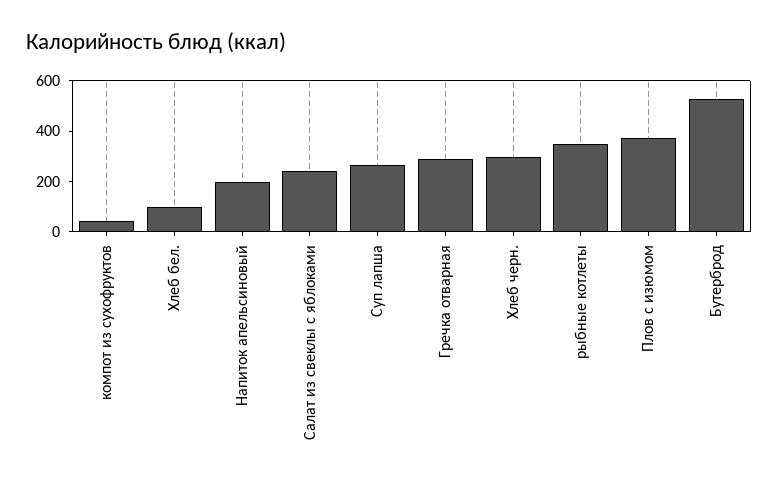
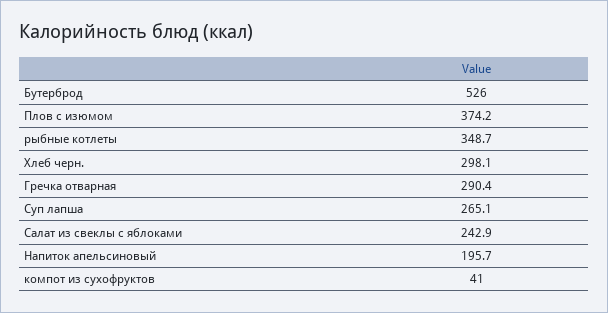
Хлеб бел.: 100 -> none

